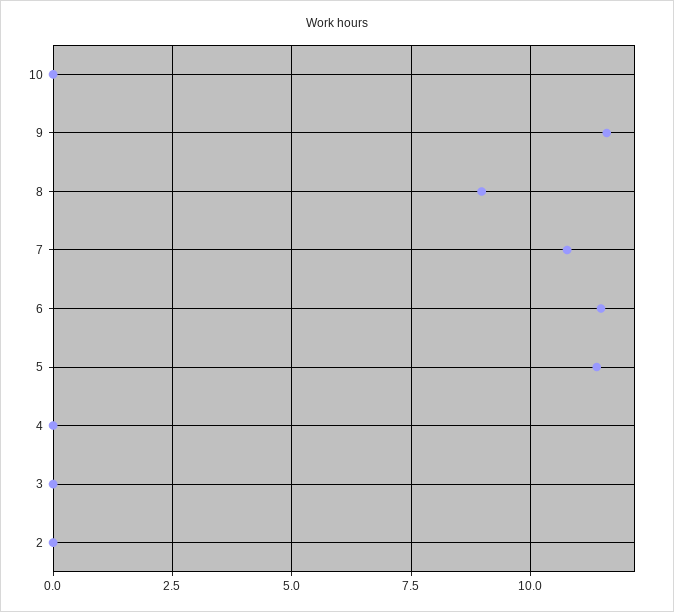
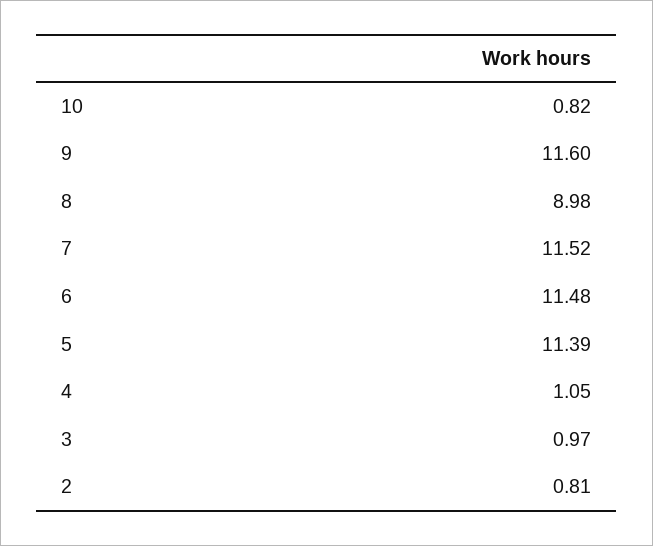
10: 0 -> 0.82
7: 10.75 -> 11.52
4: 0 -> 1.05
3: 0 -> 0.97
2: 0 -> 0.81

